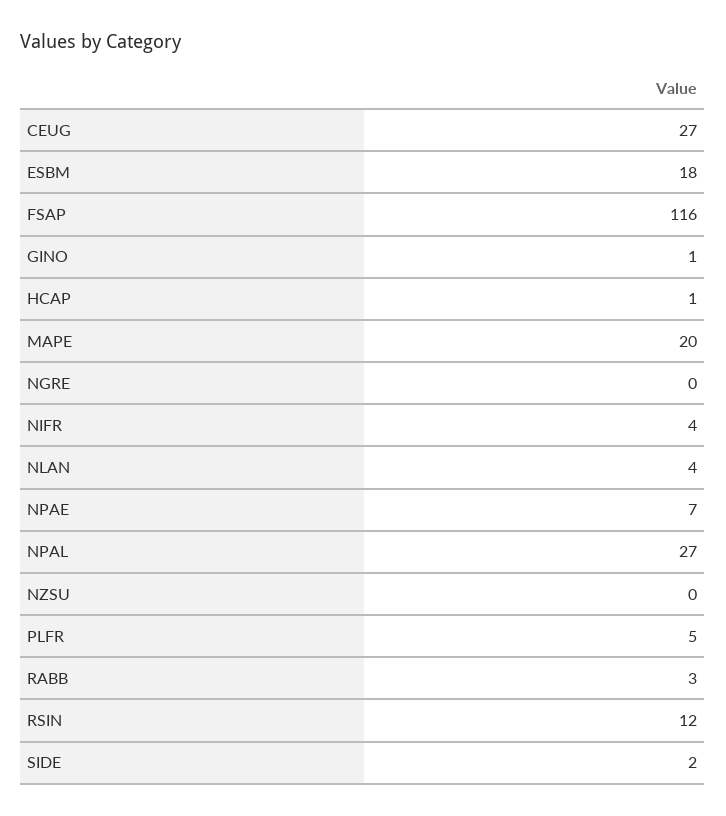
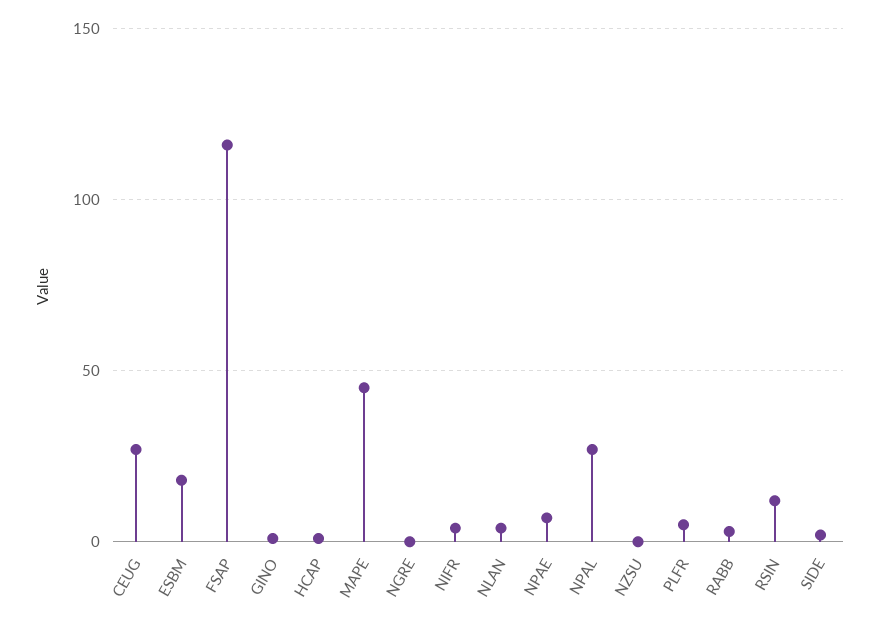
MAPE: 20 -> 45

